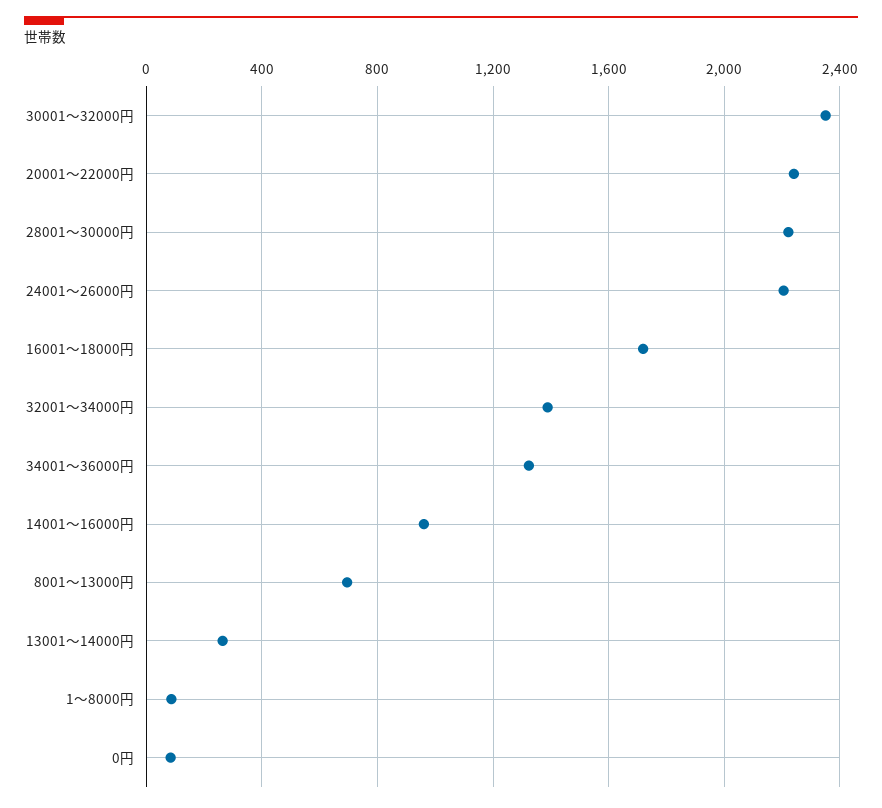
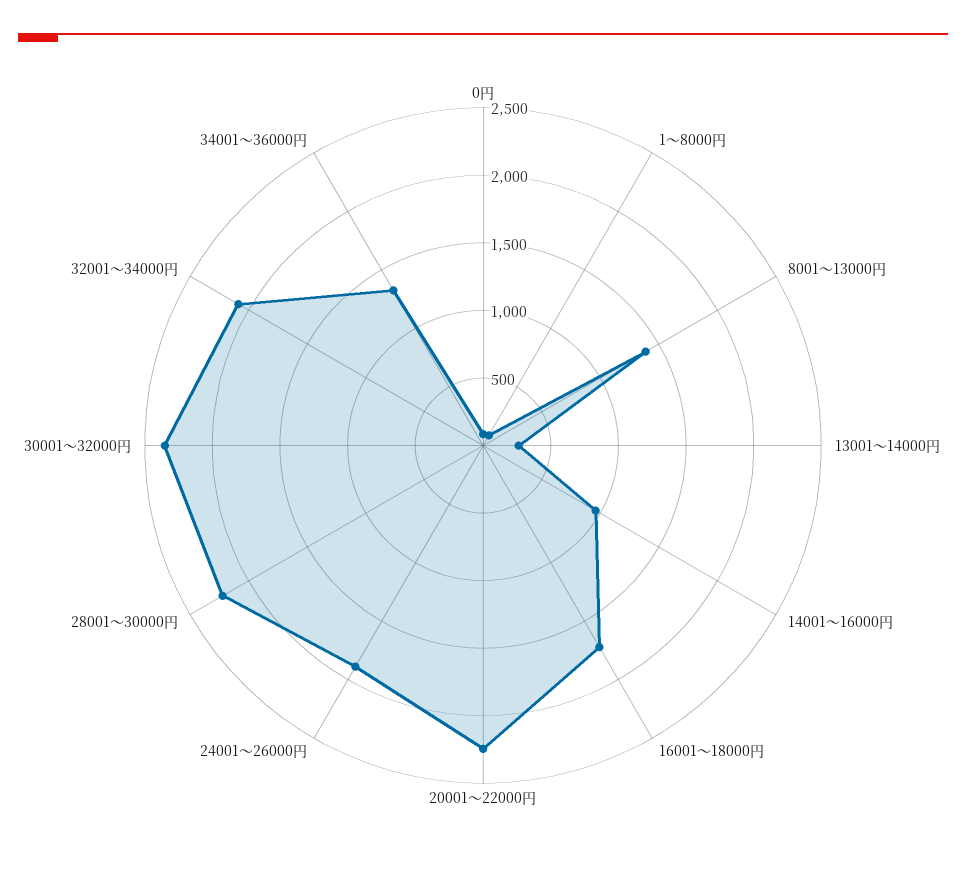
24001～26000円: 2200 -> 1900
32001～34000円: 1400 -> 2100
8001～13000円: 700 -> 1400

